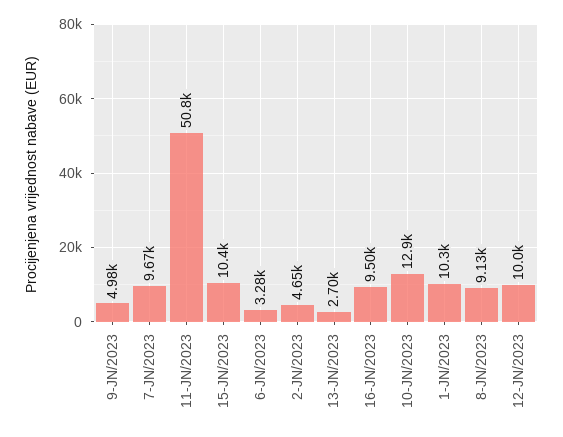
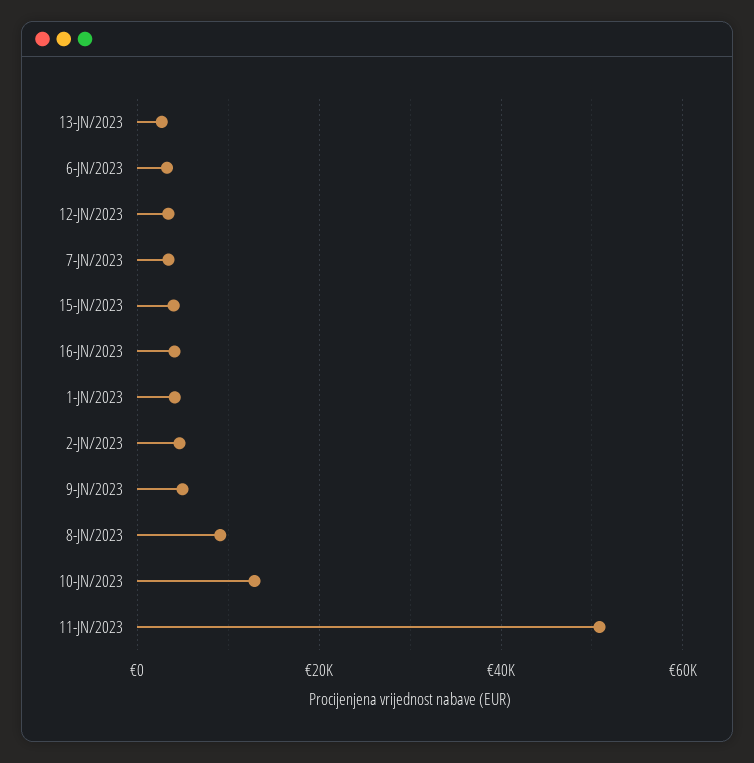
7-JN/2023: 9670 -> 4000
15-JN/2023: 10400 -> 4000
16-JN/2023: 9500 -> 4000
1-JN/2023: 10300 -> 4000
12-JN/2023: 10000 -> 4000

